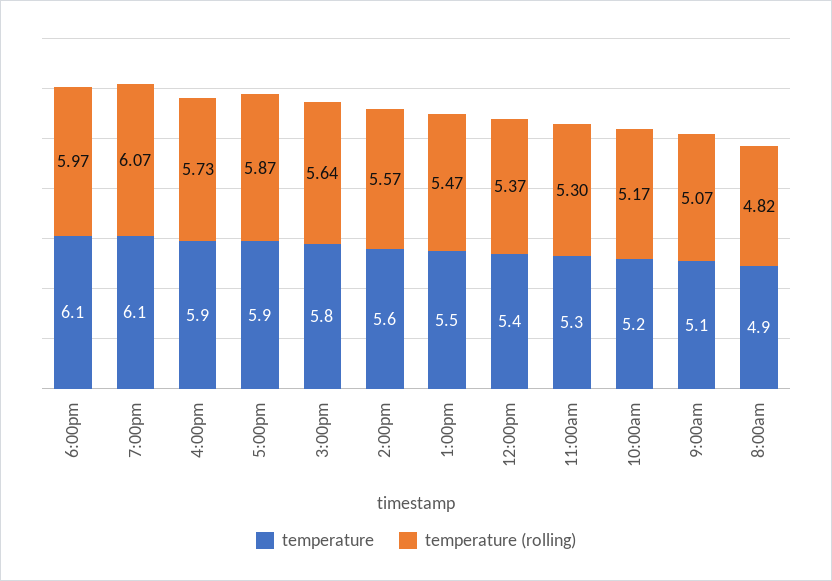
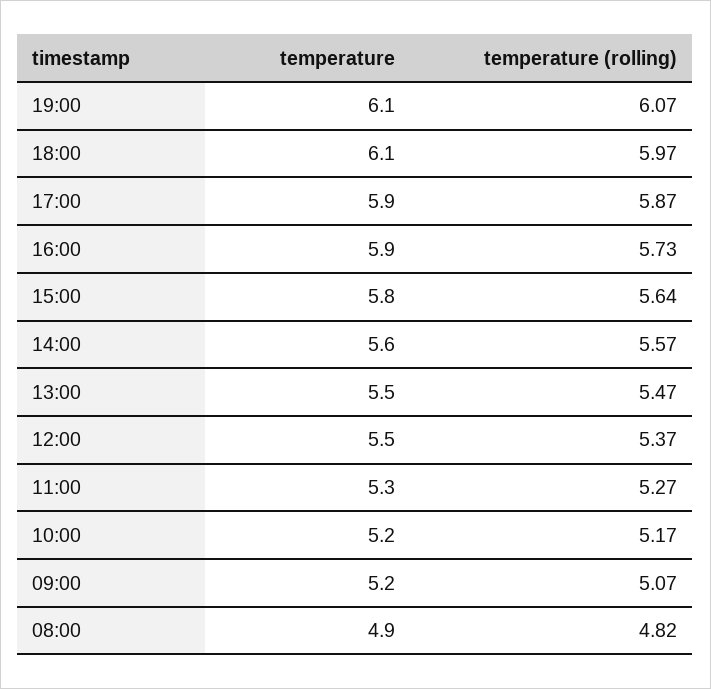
temperature, 12:00pm: 5.4 -> 5.5
temperature (rolling), 11:00am: 5.3 -> 5.27
temperature, 9:00am: 5.1 -> 5.2

